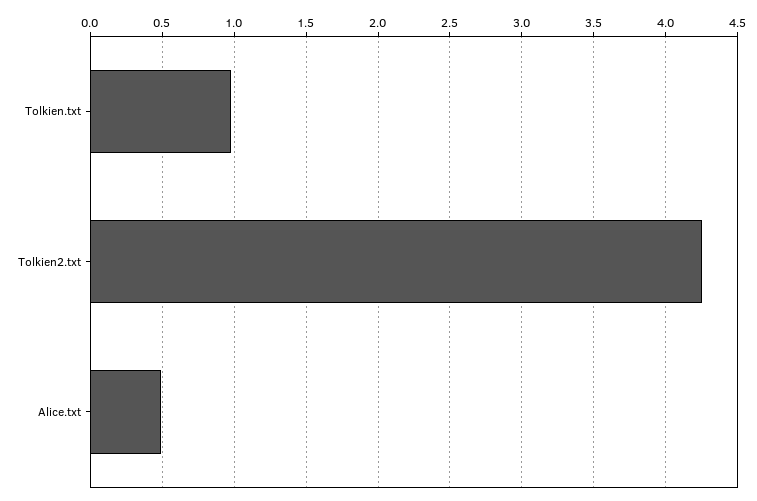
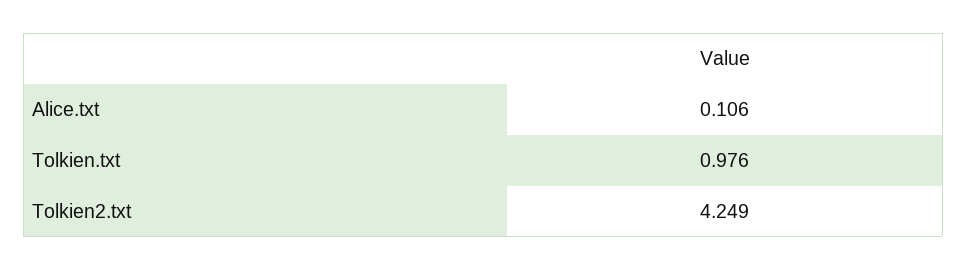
Alice.txt: 0.5 -> 0.106

